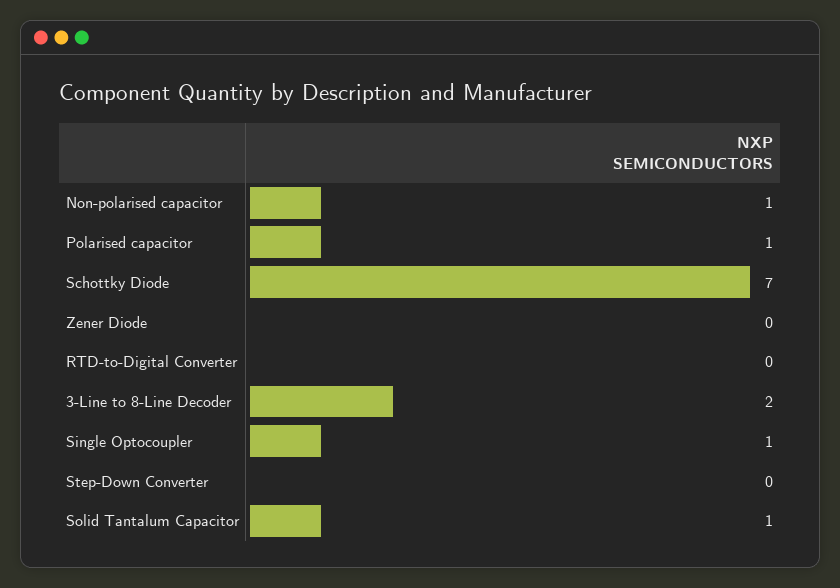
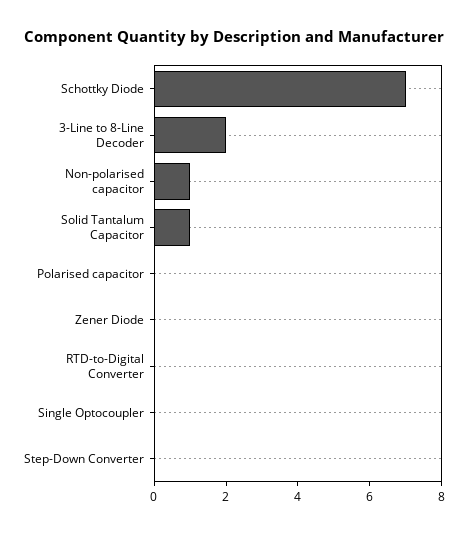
Polarised capacitor: 1 -> 0
Single Optocoupler: 1 -> 0

